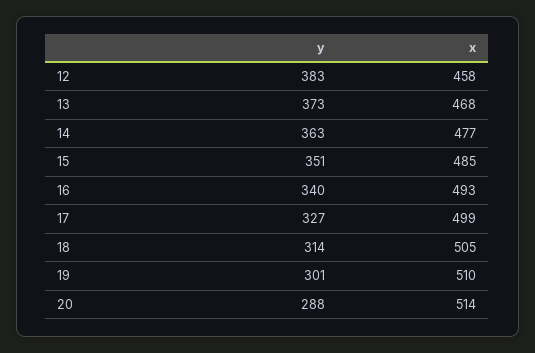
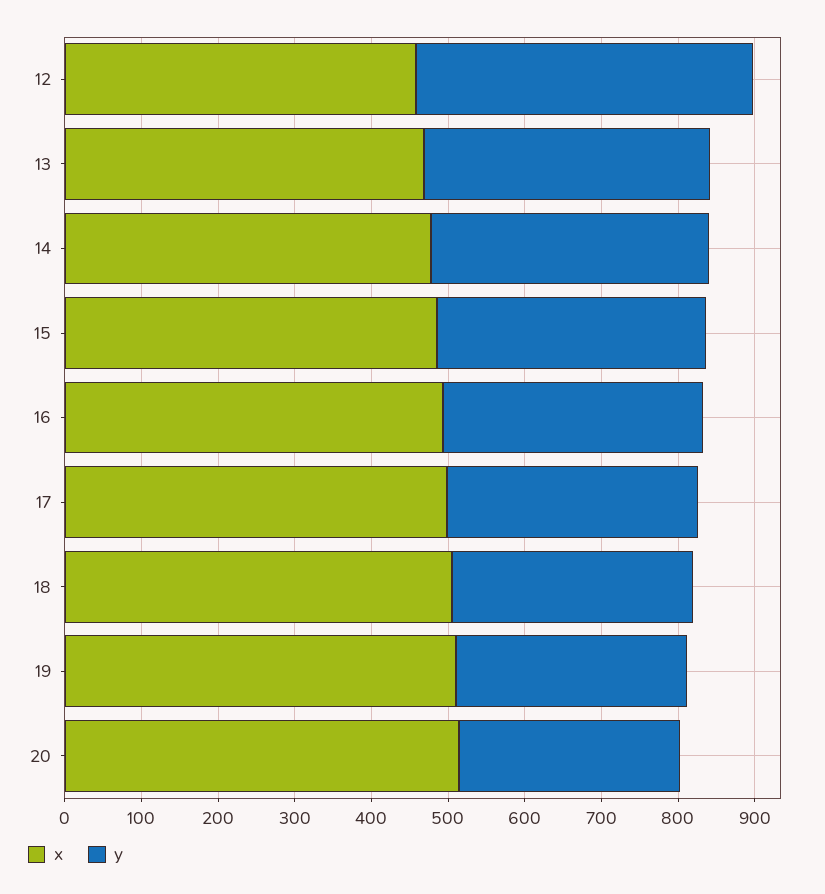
y, 12: 383 -> 440

